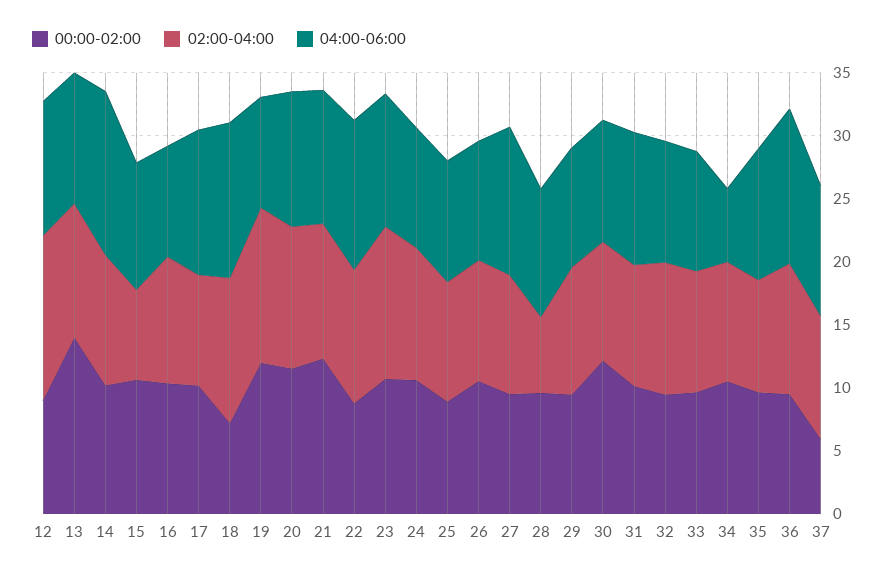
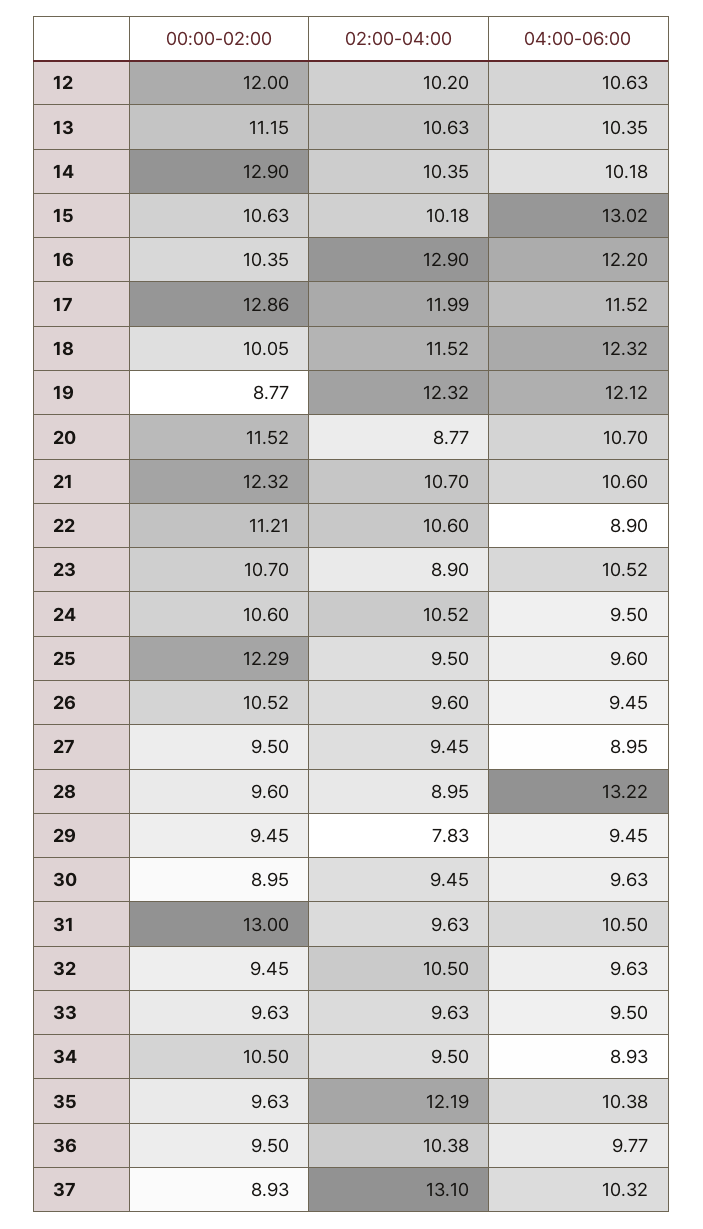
00:00-02:00, 12: 9 -> 12
02:00-04:00, 12: 13 -> 10.2
00:00-02:00, 13: 14 -> 11.15
00:00-02:00, 14: 10 -> 12.9
04:00-06:00, 14: 13 -> 10.18
02:00-04:00, 15: 7 -> 10.18
04:00-06:00, 15: 10 -> 13.02
02:00-04:00, 16: 10 -> 12.9
04:00-06:00, 16: 9 -> 12.2
00:00-02:00, 17: 10 -> 12.86
02:00-04:00, 17: 9 -> 11.99
00:00-02:00, 18: 7 -> 10.05
00:00-02:00, 19: 12 -> 8.77
04:00-06:00, 19: 9 -> 12.12
02:00-04:00, 20: 11 -> 8.77
00:00-02:00, 22: 9 -> 11.21
04:00-06:00, 22: 12 -> 8.9
02:00-04:00, 23: 12 -> 8.9
00:00-02:00, 25: 9 -> 12.29
04:00-06:00, 27: 12 -> 8.95
02:00-04:00, 28: 6 -> 8.95
04:00-06:00, 28: 10 -> 13.22
02:00-04:00, 29: 10 -> 7.83
00:00-02:00, 30: 12 -> 8.95
00:00-02:00, 31: 10 -> 13
04:00-06:00, 34: 6 -> 8.93
02:00-04:00, 35: 9 -> 12.19
04:00-06:00, 36: 12 -> 9.77
00:00-02:00, 37: 6 -> 8.93
02:00-04:00, 37: 10 -> 13.1

